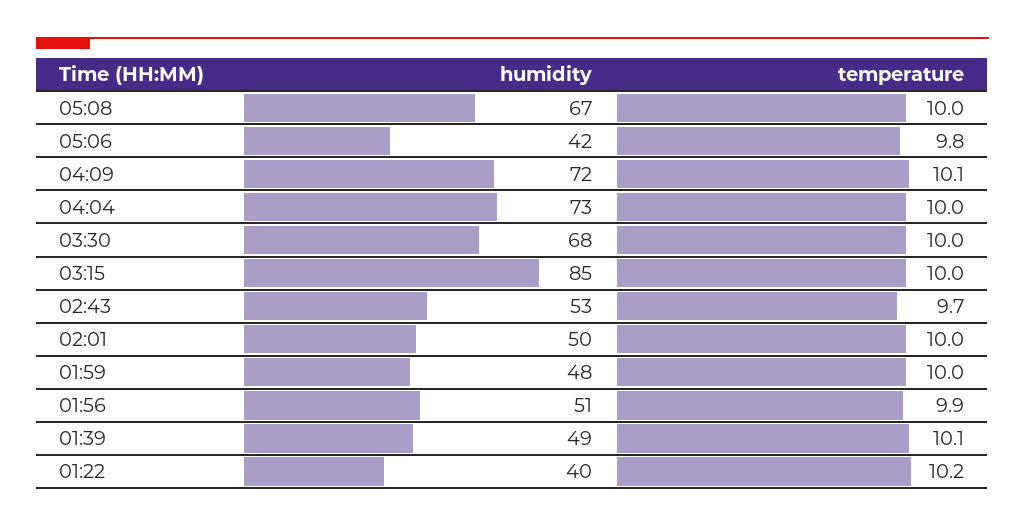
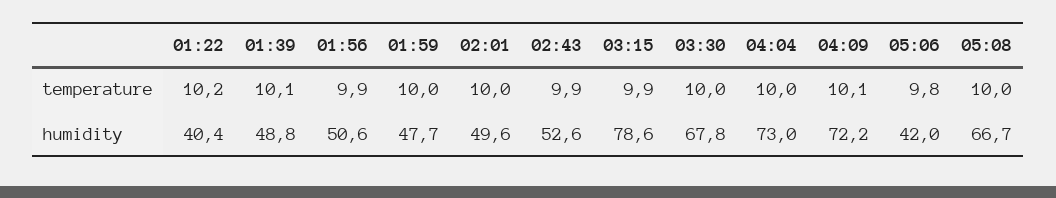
humidity, 03:15: 85 -> 78.6
temperature, 03:15: 10 -> 9.9
temperature, 02:43: 9.7 -> 9.9

